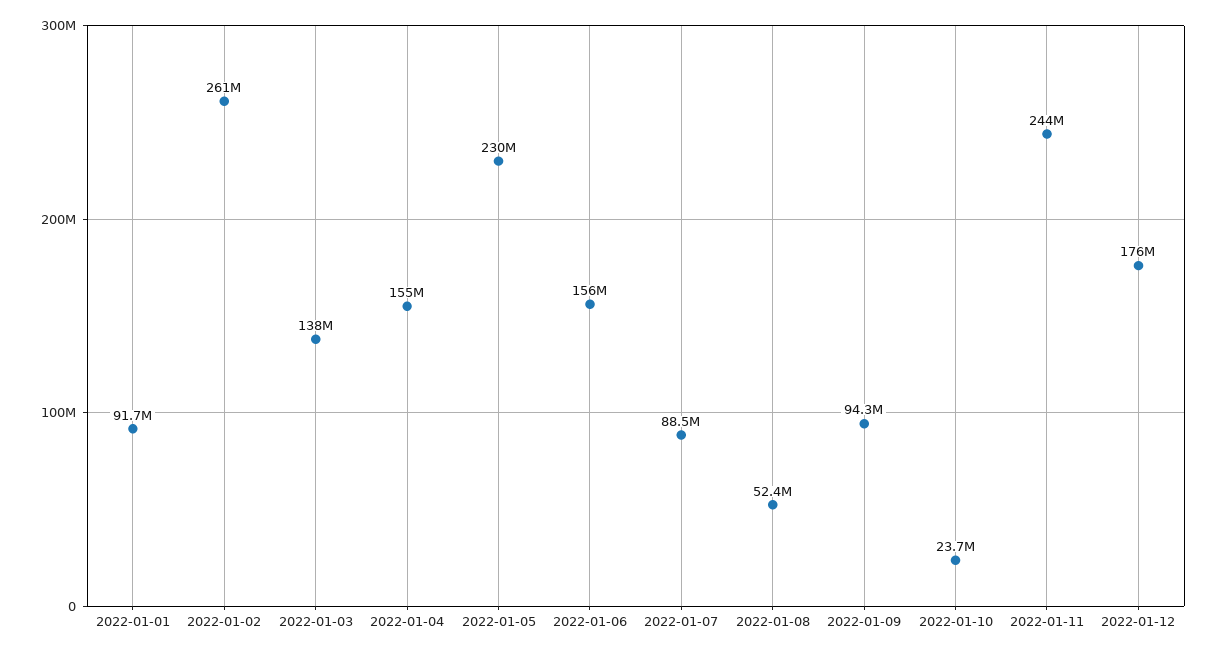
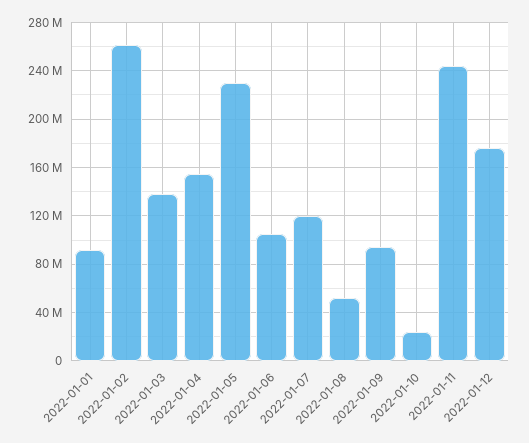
2022-01-06: 156000000 -> 105000000
2022-01-07: 88500000 -> 120000000

